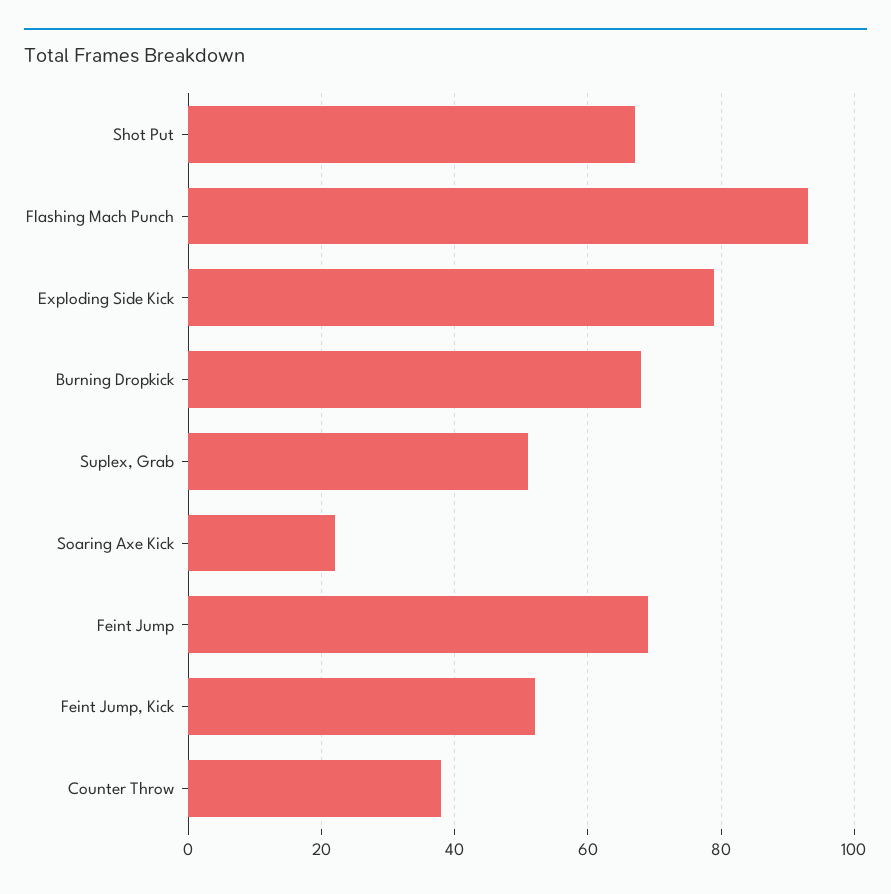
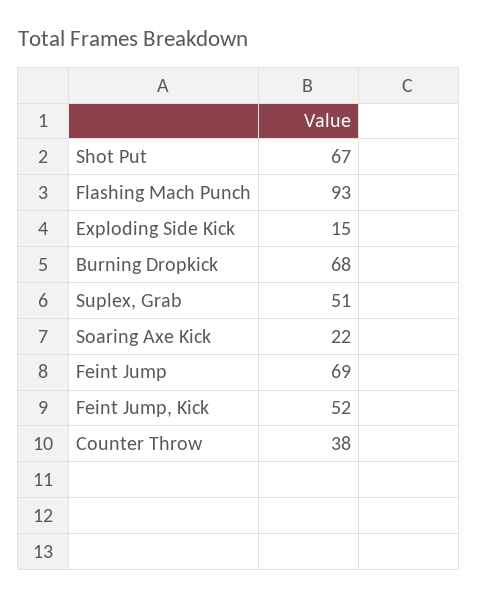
Exploding Side Kick: 80 -> 15

